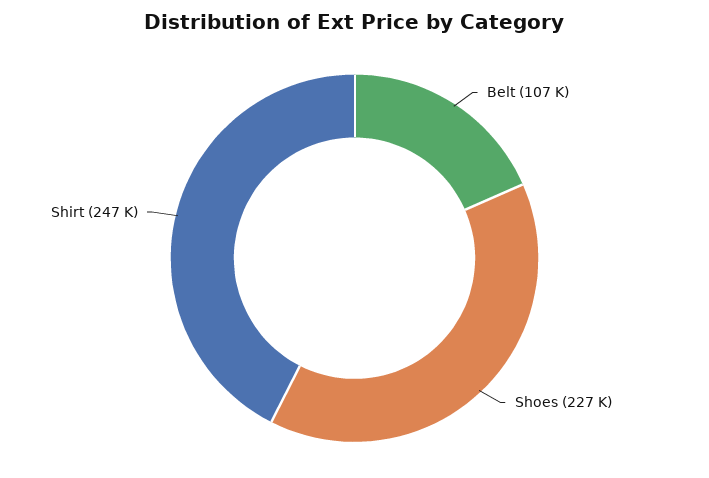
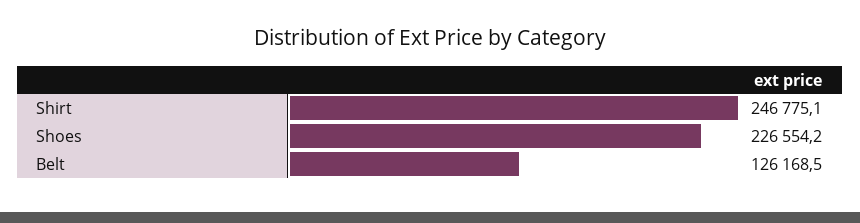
Belt: 107000 -> 126168.5

